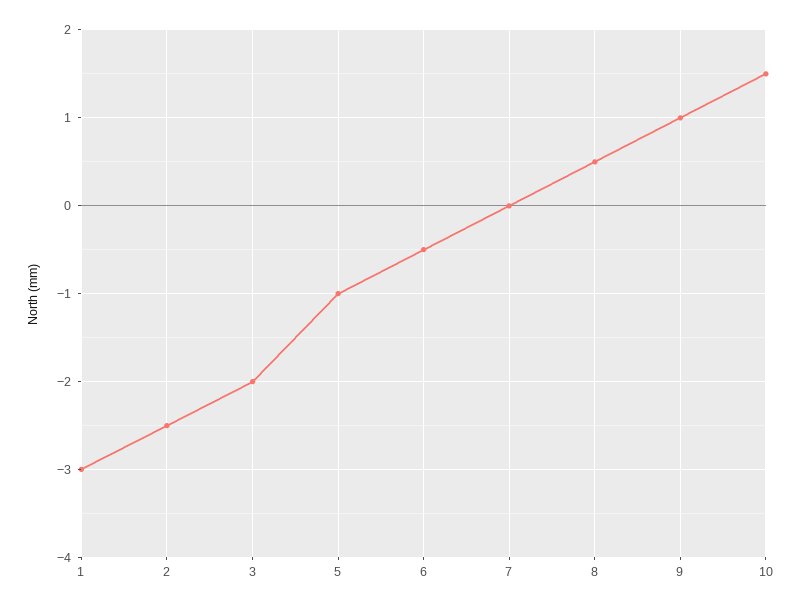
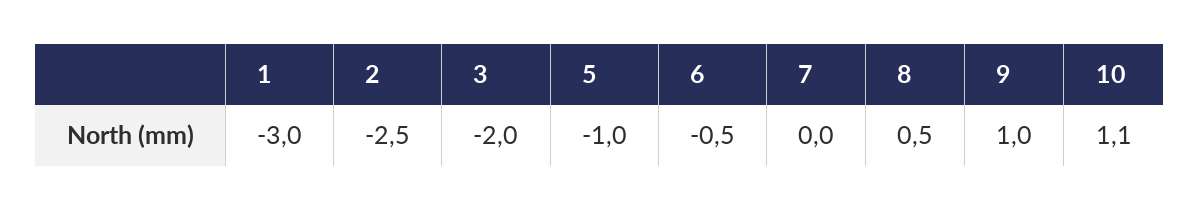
10: 1.5 -> 1.1

